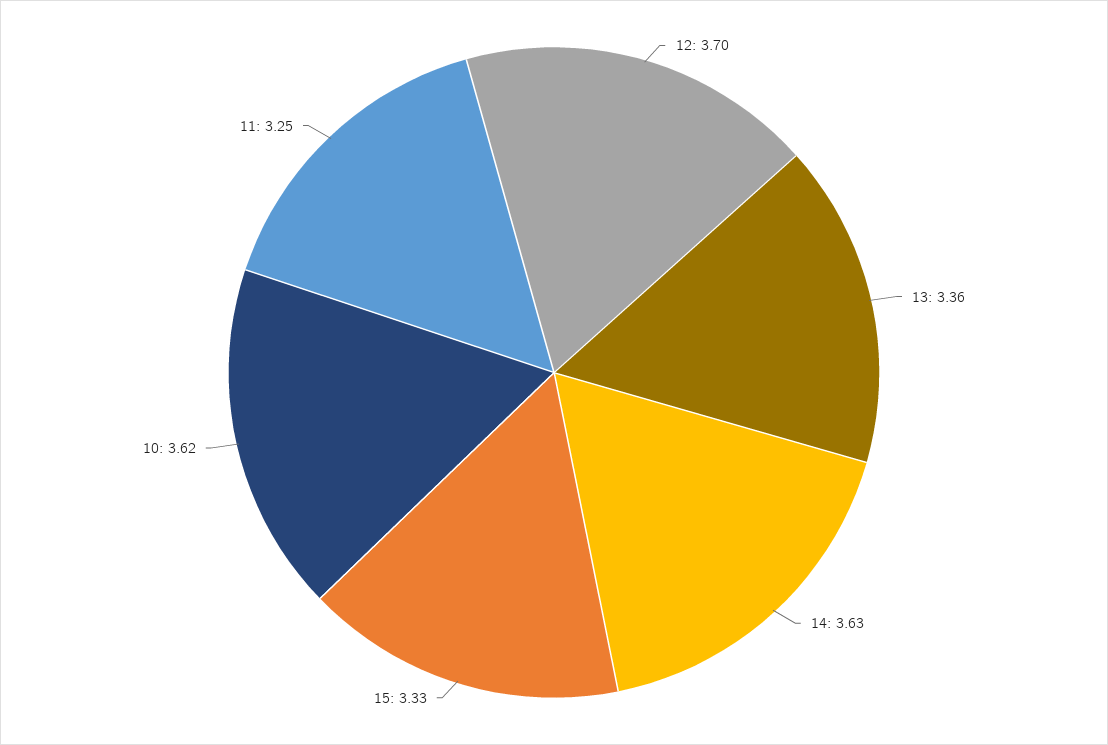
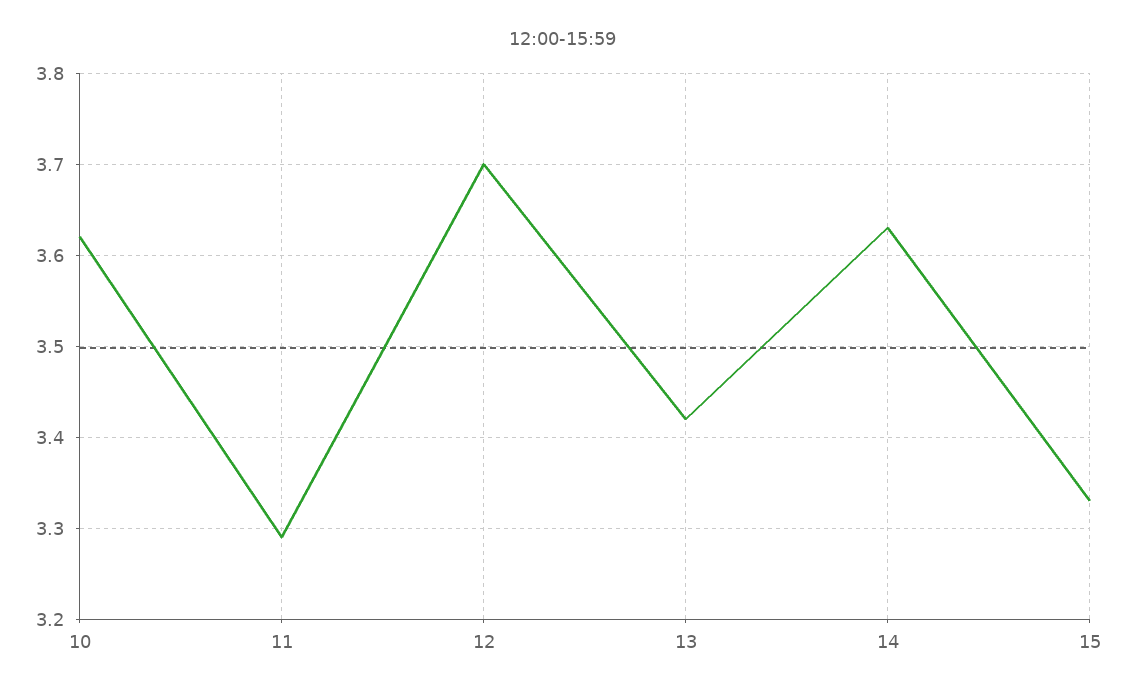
13: 3.36 -> 3.42
11: 3.25 -> 3.29

